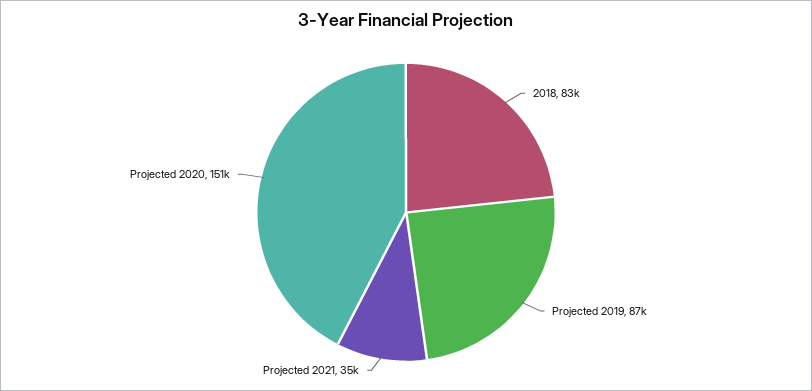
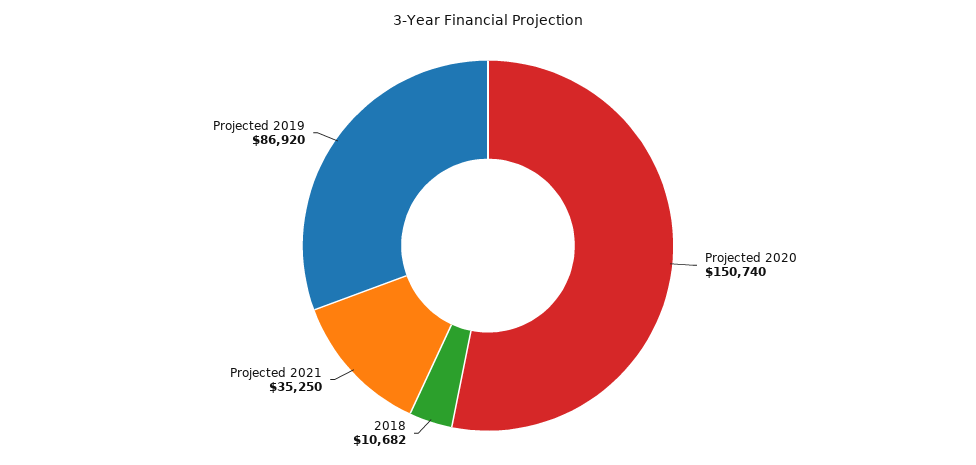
2018: 83000 -> 10682

